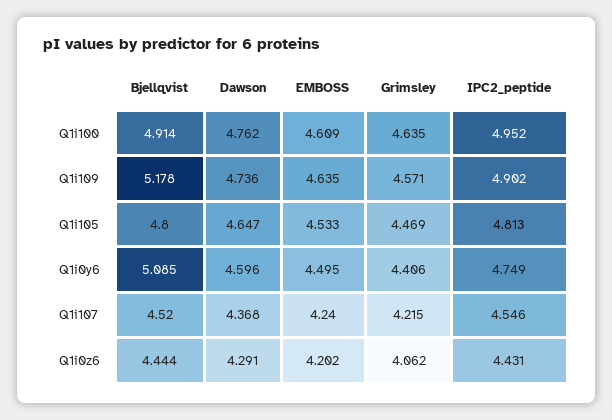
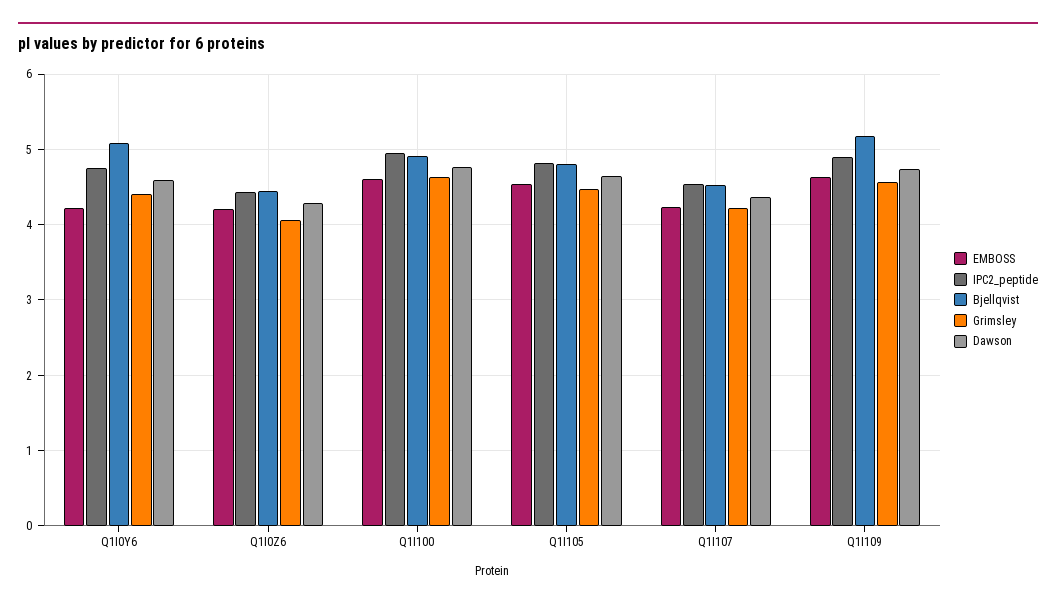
EMBOSS, Q1i0y6: 4.495 -> 4.2

